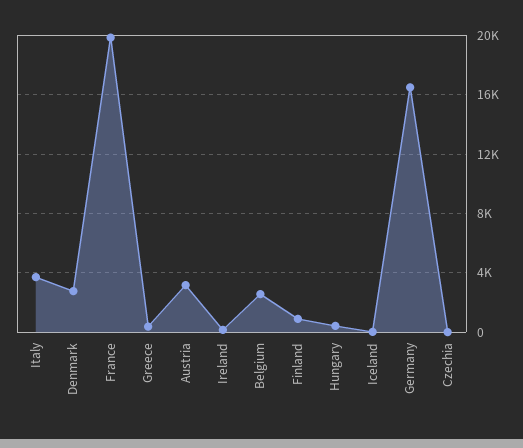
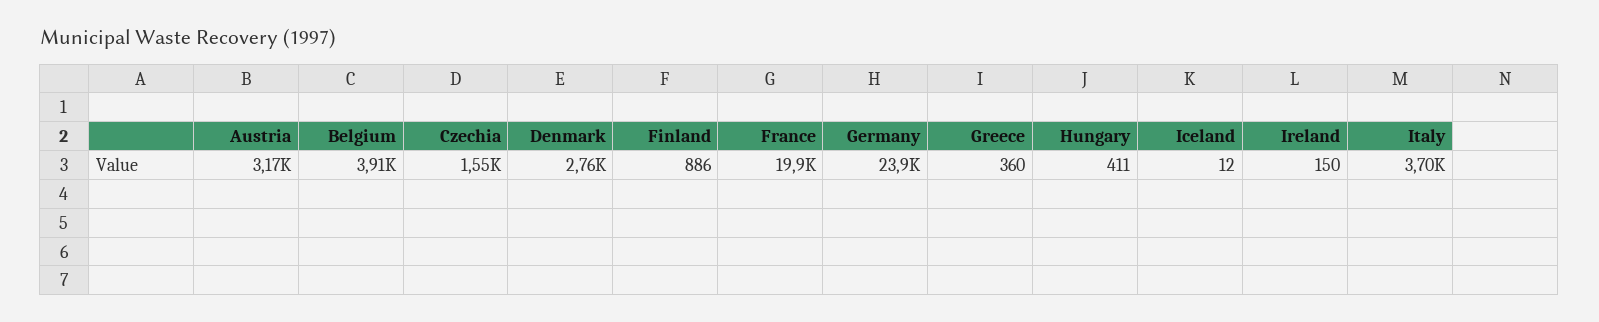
Belgium: 2500 -> 3910
Germany: 16500 -> 23900
Czechia: 0 -> 1550

